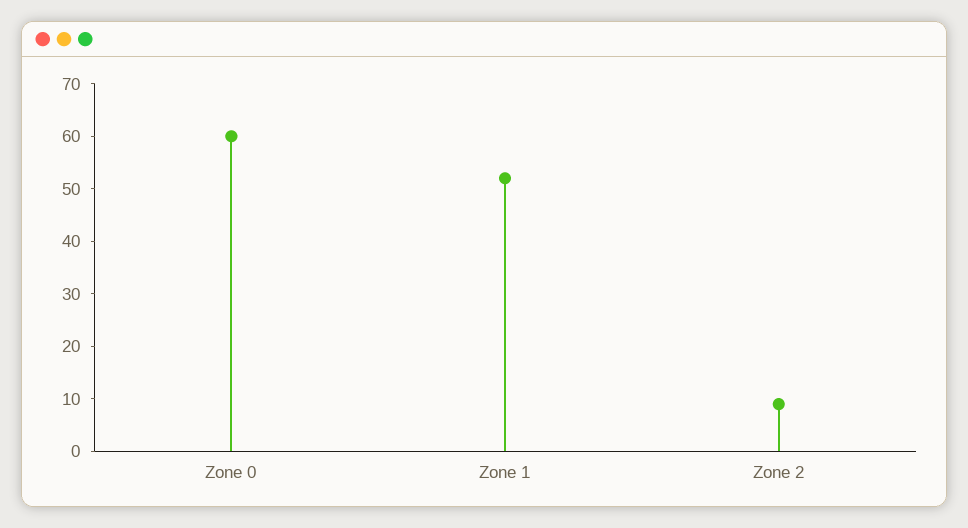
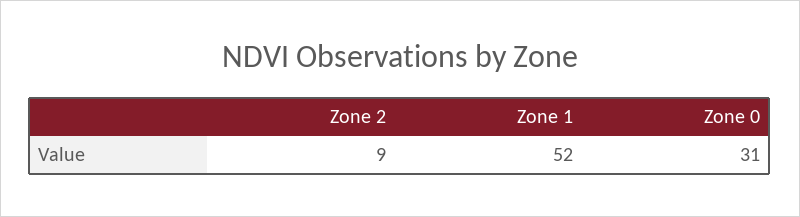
Zone 0: 60 -> 31

